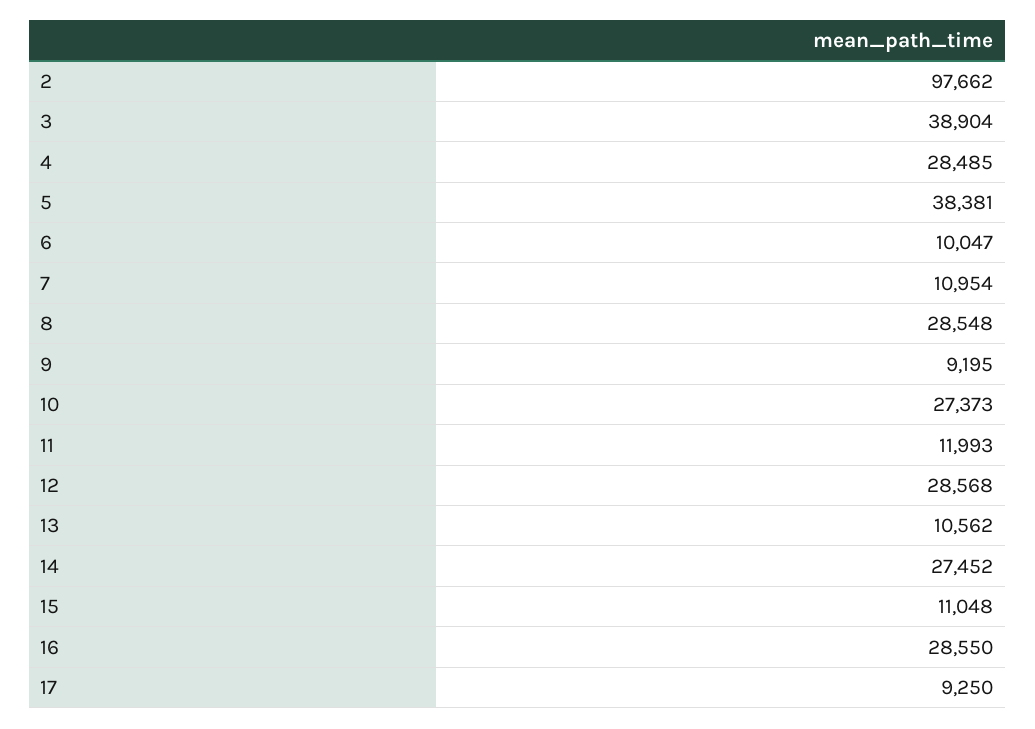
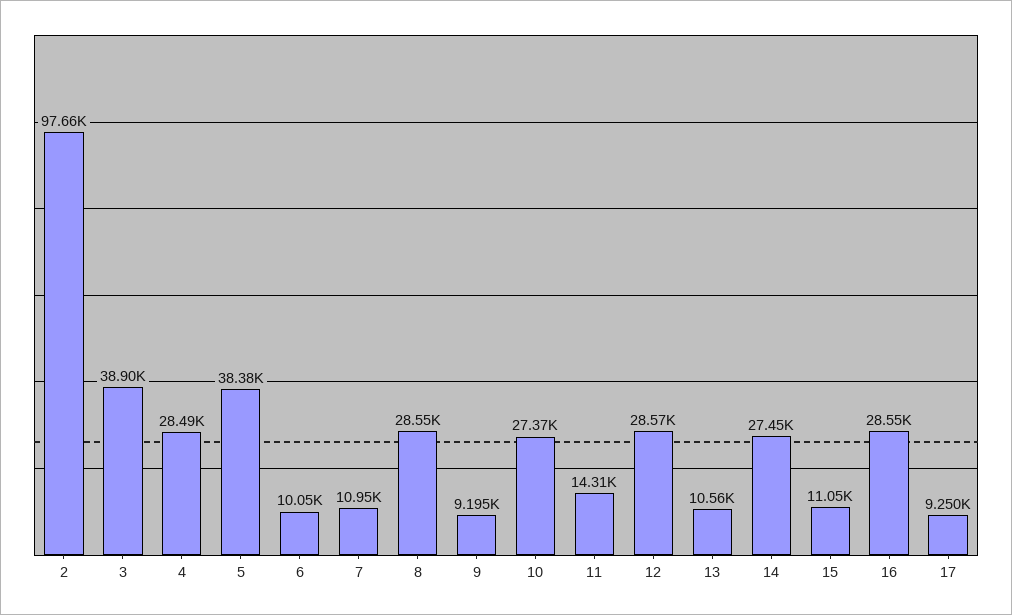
11: 11993 -> 14310

